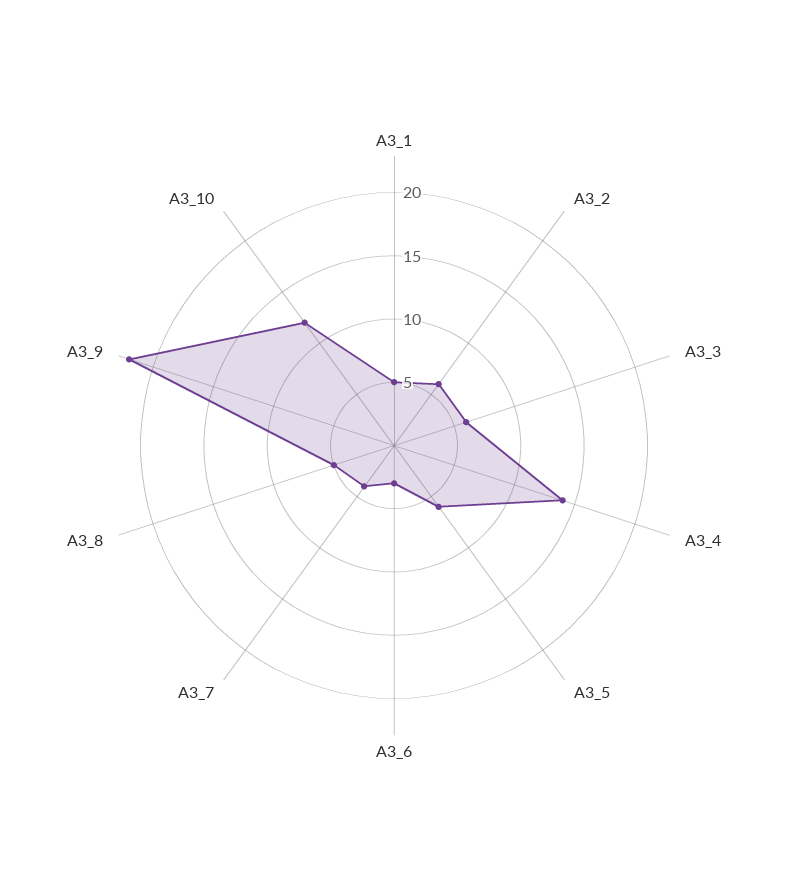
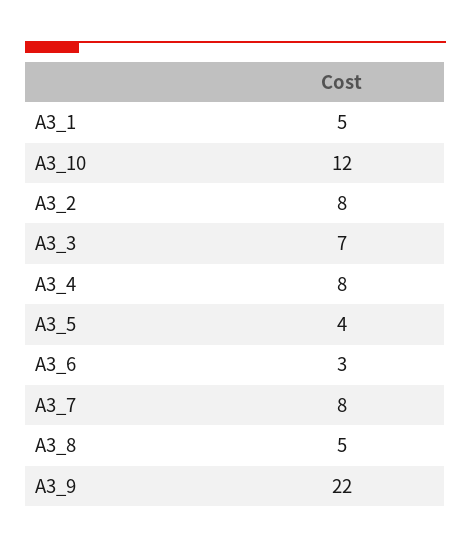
A3_2: 6 -> 8
A3_3: 6 -> 7
A3_4: 14 -> 8
A3_5: 6 -> 4
A3_7: 4 -> 8

